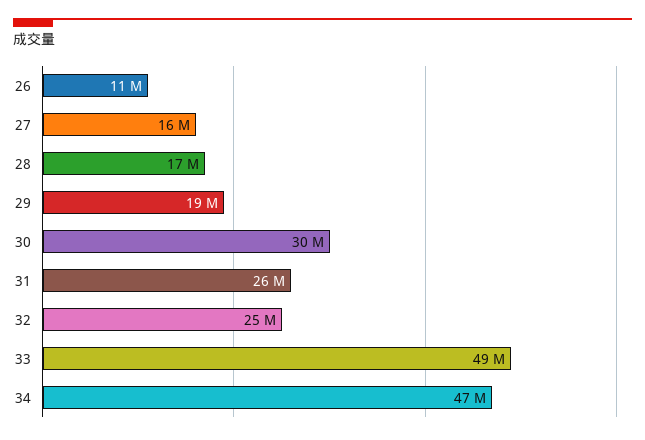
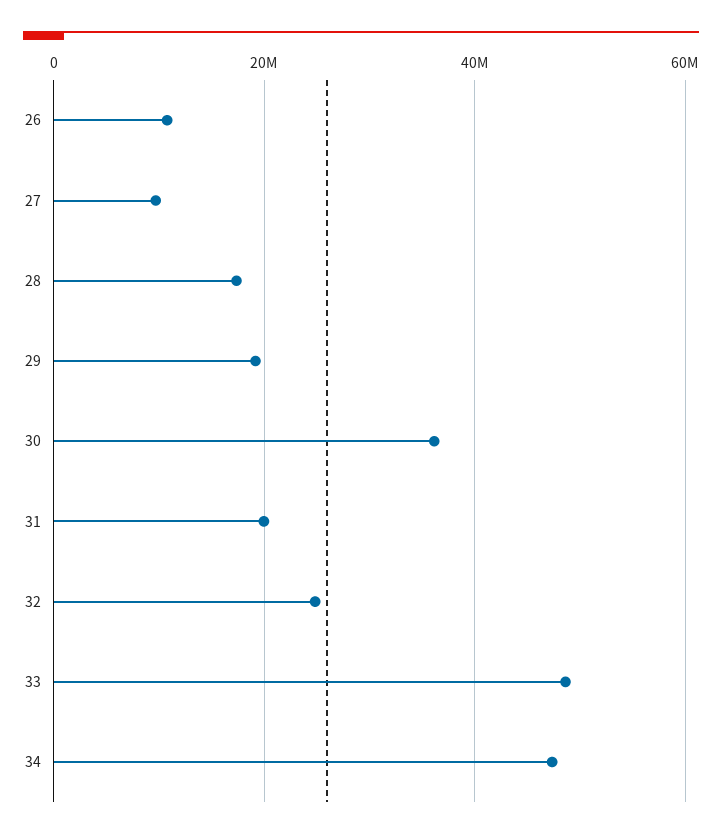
27: 16000000 -> 10000000
30: 30000000 -> 36000000
31: 26000000 -> 20000000

